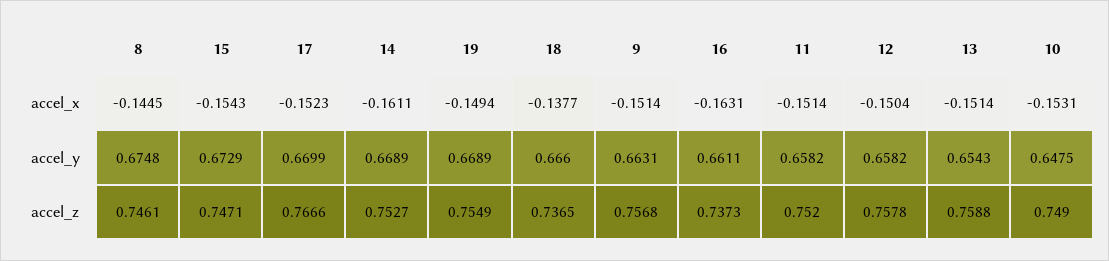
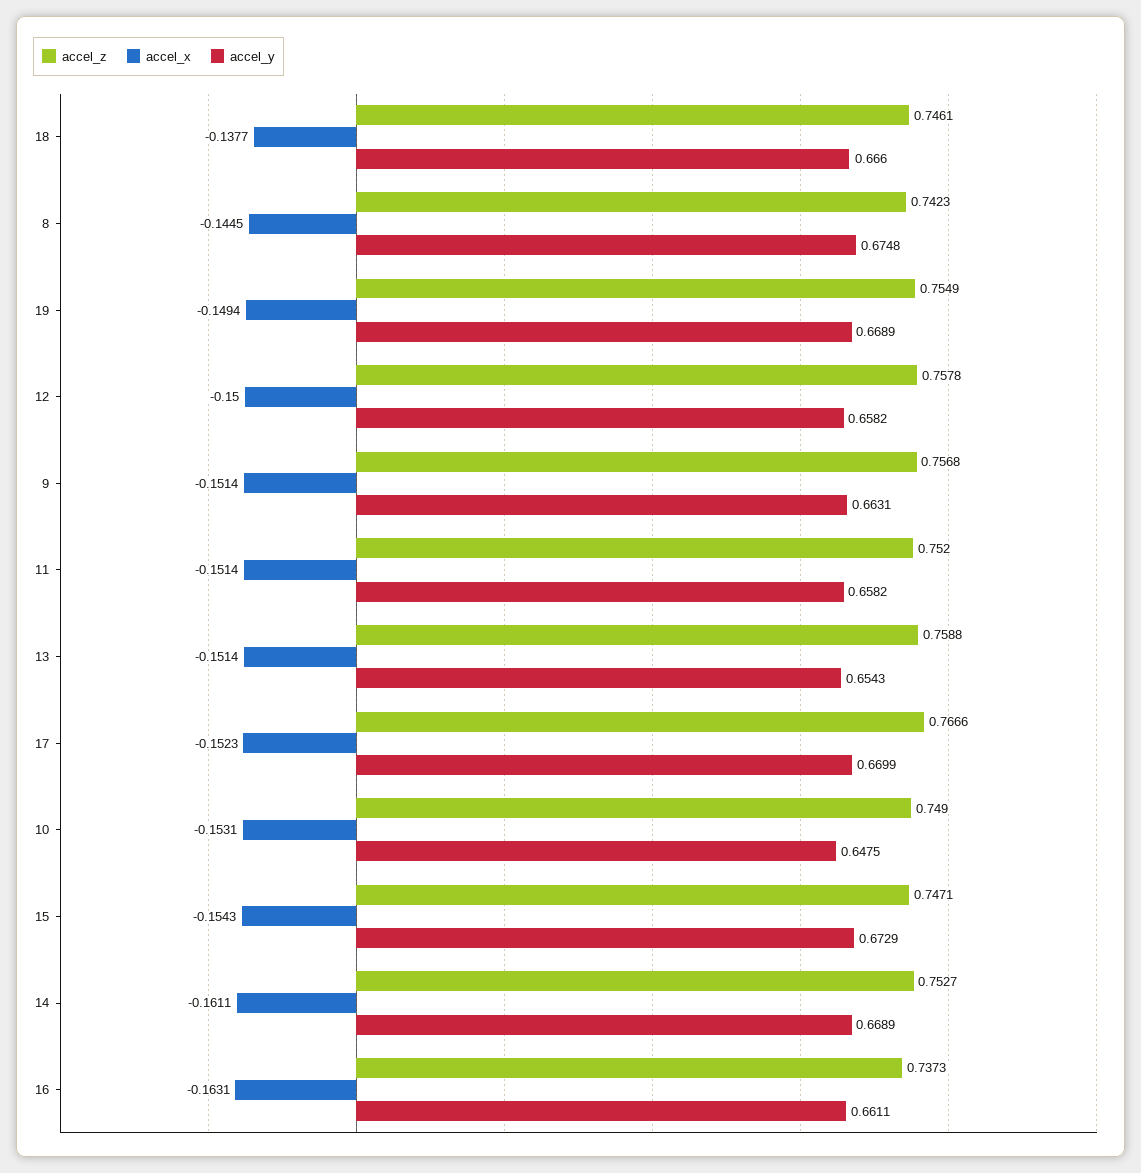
accel_x, 12: -0.1504 -> -0.15
accel_z, 8: 0.7461 -> 0.7423
accel_z, 18: 0.7365 -> 0.7461

